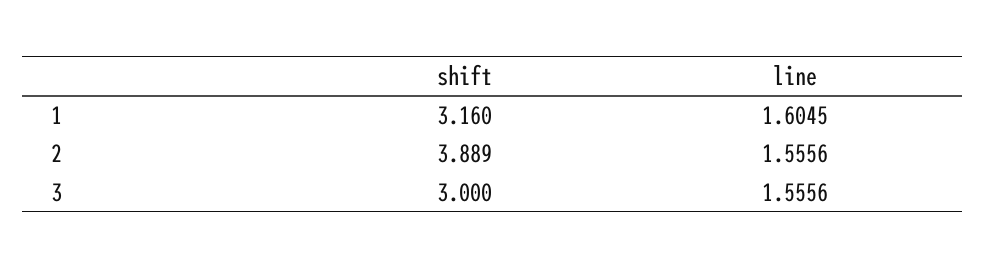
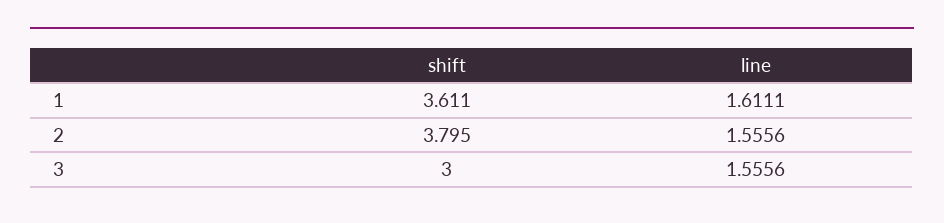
shift, 1: 3.16 -> 3.611
line, 1: 1.6045 -> 1.6111
shift, 2: 3.889 -> 3.795

